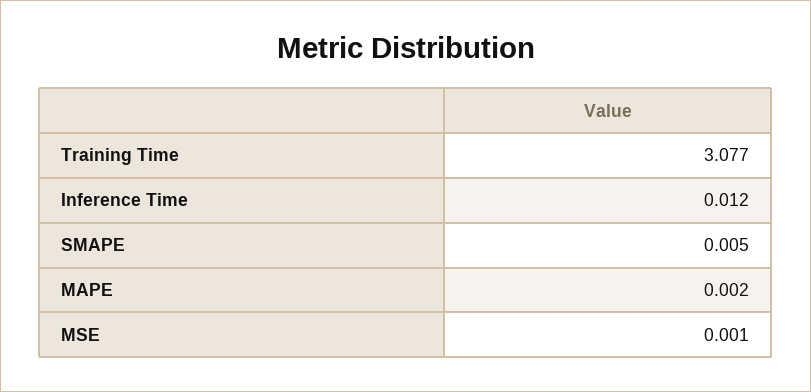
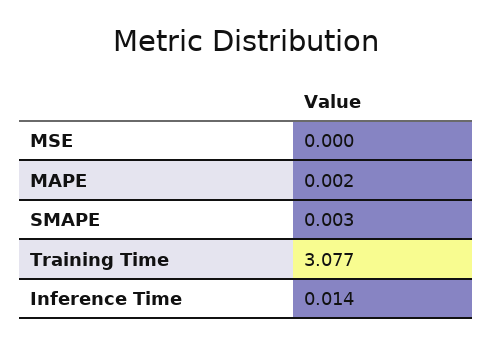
Inference Time: 0.012 -> 0.014
SMAPE: 0.005 -> 0.003
MSE: 0.001 -> 0

